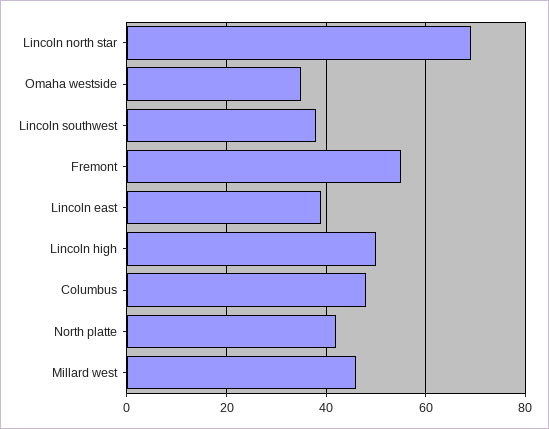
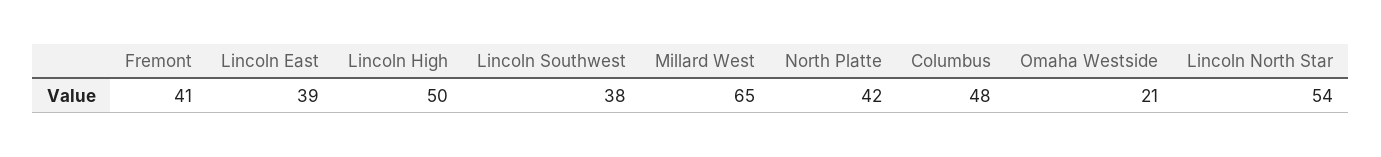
Lincoln north star: 70 -> 54
Omaha westside: 35 -> 21
Fremont: 55 -> 41
Millard west: 45 -> 65

